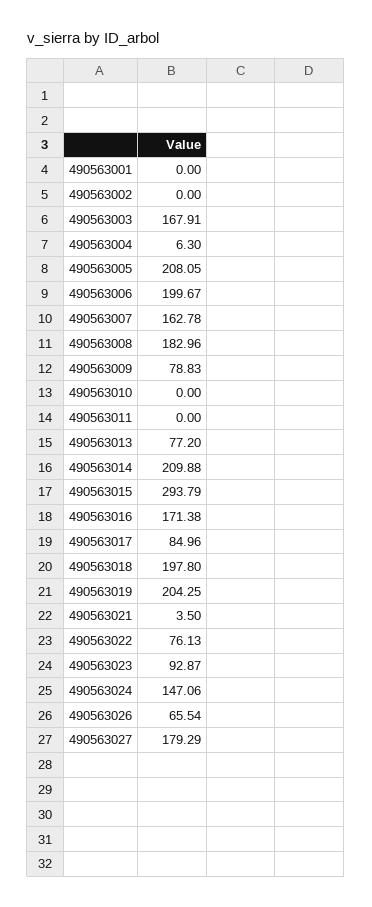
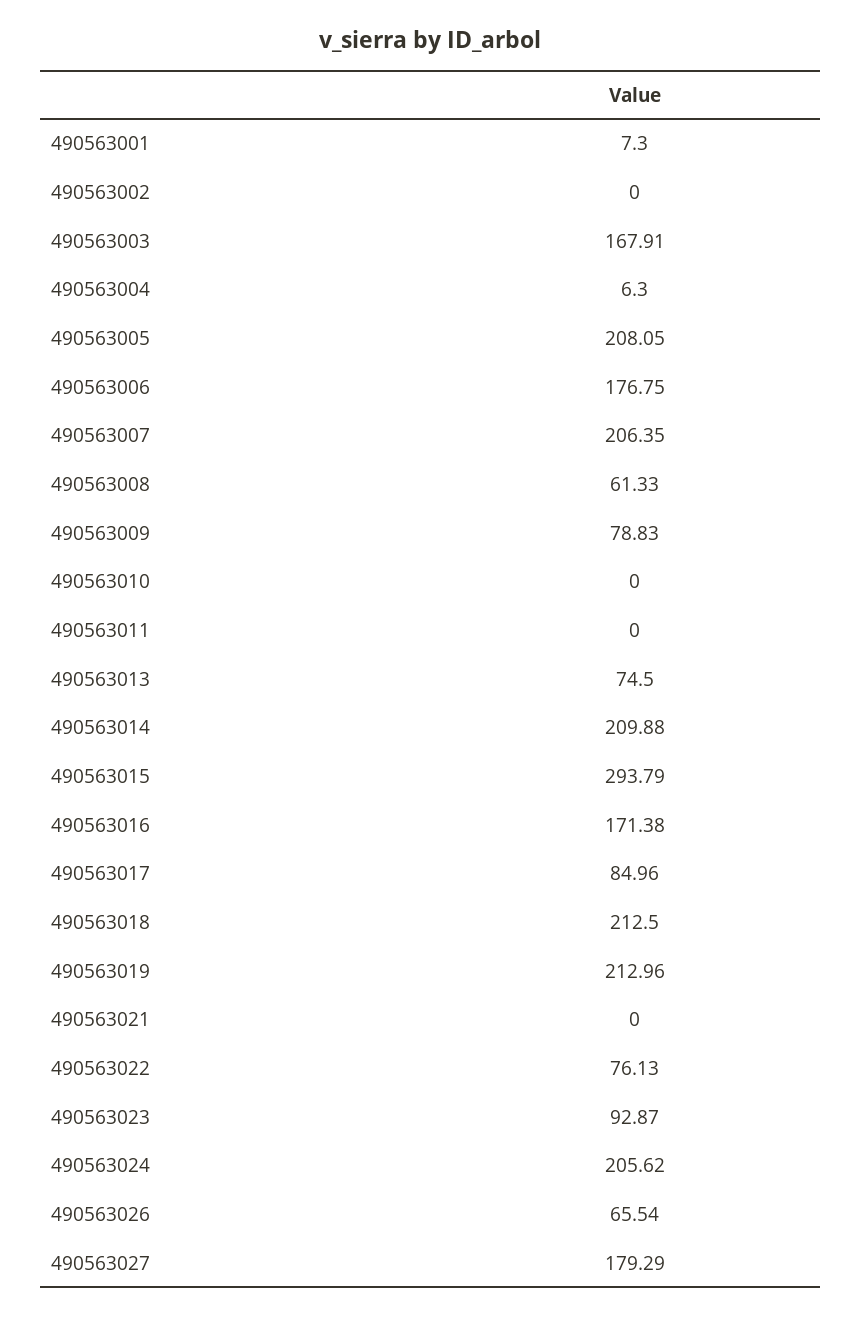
490563001: 0 -> 7.3
490563006: 199.67 -> 176.75
490563007: 162.78 -> 206.35
490563008: 182.96 -> 61.33
490563013: 77.2 -> 74.5
490563018: 197.8 -> 212.5
490563019: 204.25 -> 212.96
490563021: 3.5 -> 0
490563024: 147.06 -> 205.62

